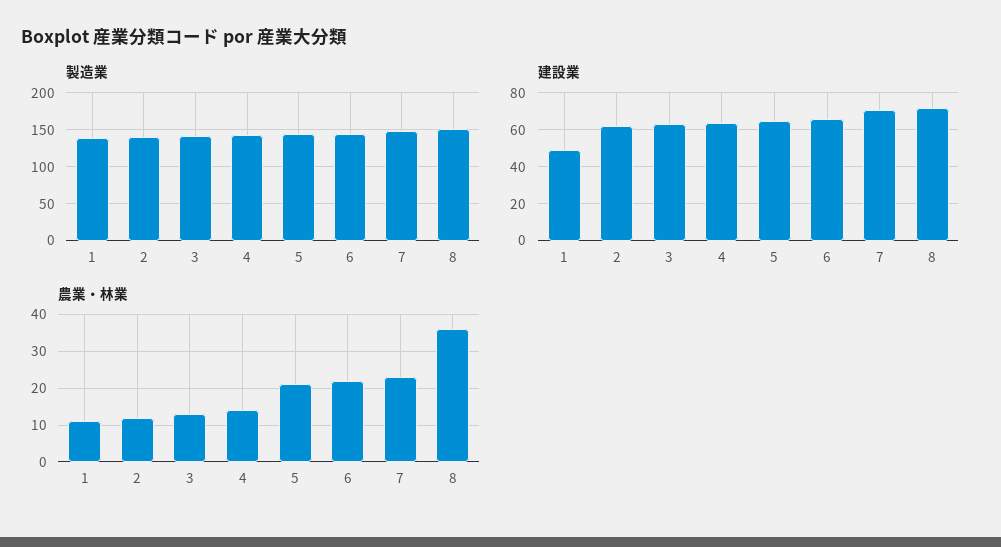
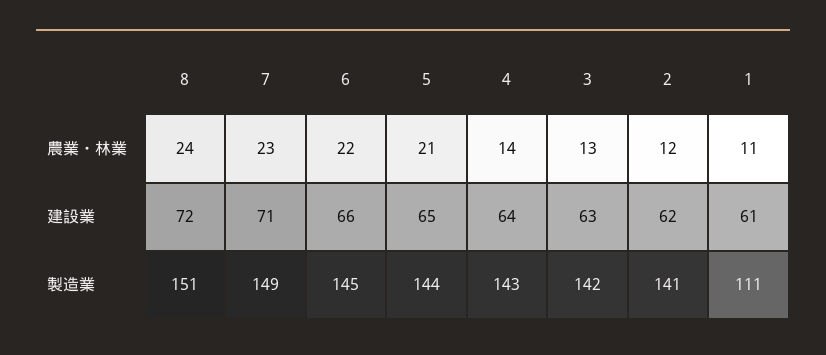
製造業, 1: 140 -> 111
建設業, 1: 50 -> 61
農業・林業, 8: 35 -> 24

